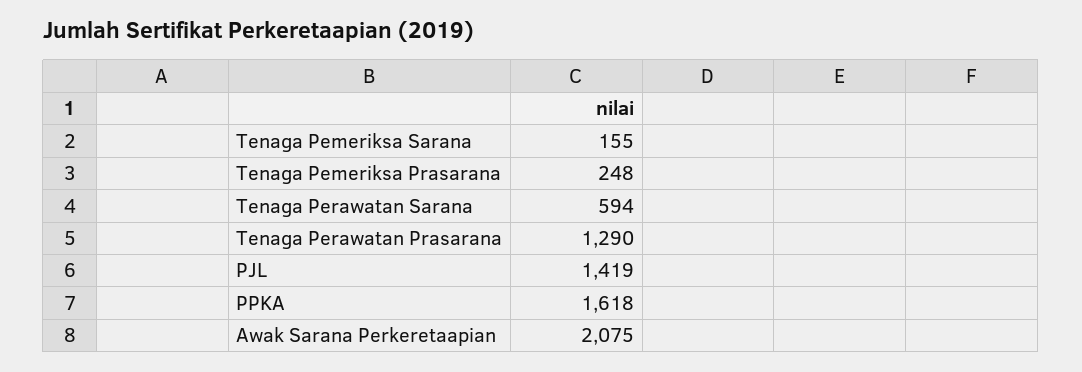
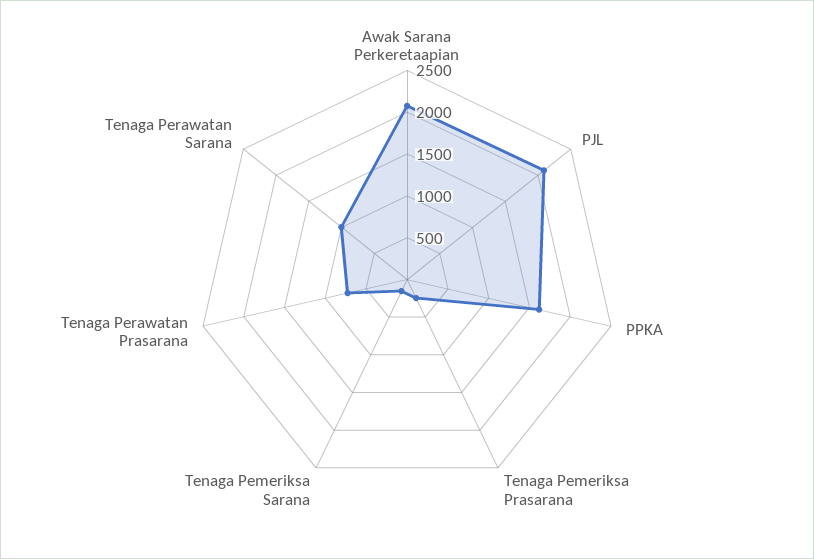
Tenaga Perawatan Sarana: 594 -> 1000
Tenaga Perawatan Prasarana: 1290 -> 700
PJL: 1419 -> 2100

